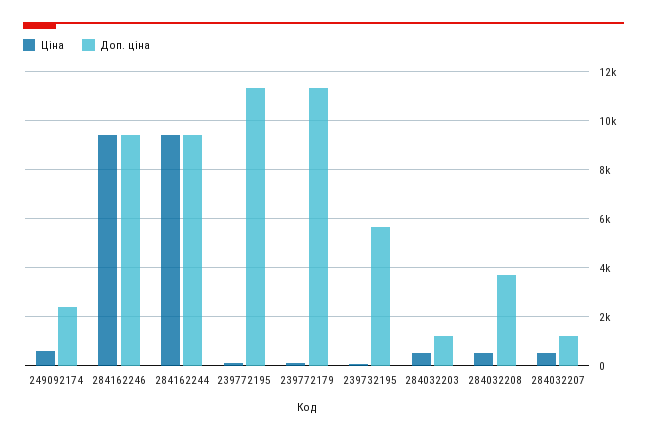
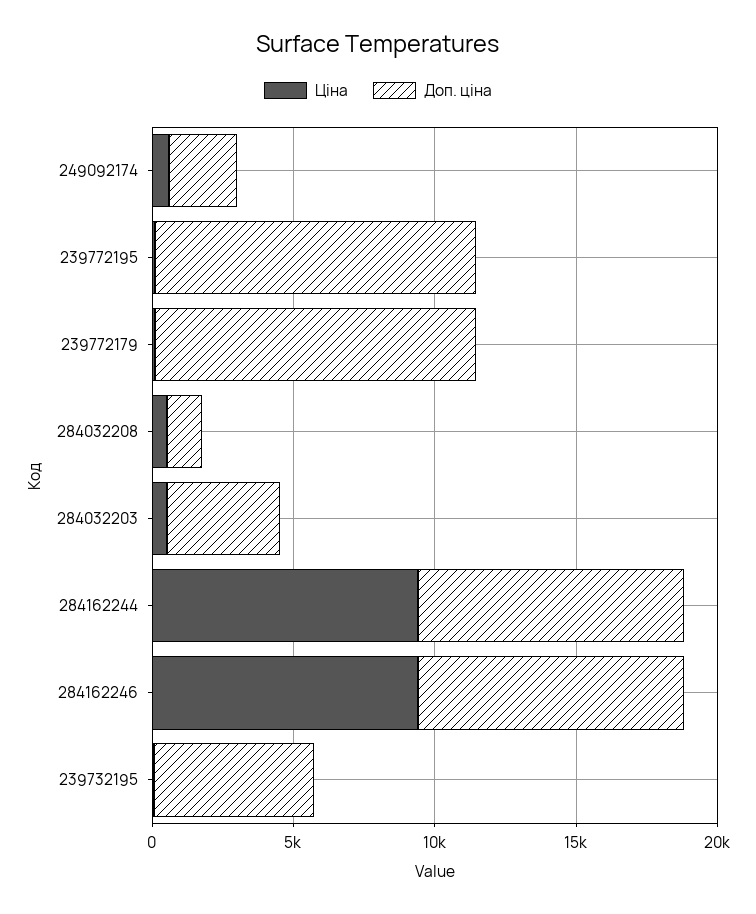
Доп. ціна, 284032203: 1250 -> 4000
Доп. ціна, 284032208: 3750 -> 1000
Ціна, 284032207: 500 -> none
Доп. ціна, 284032207: 1250 -> none

